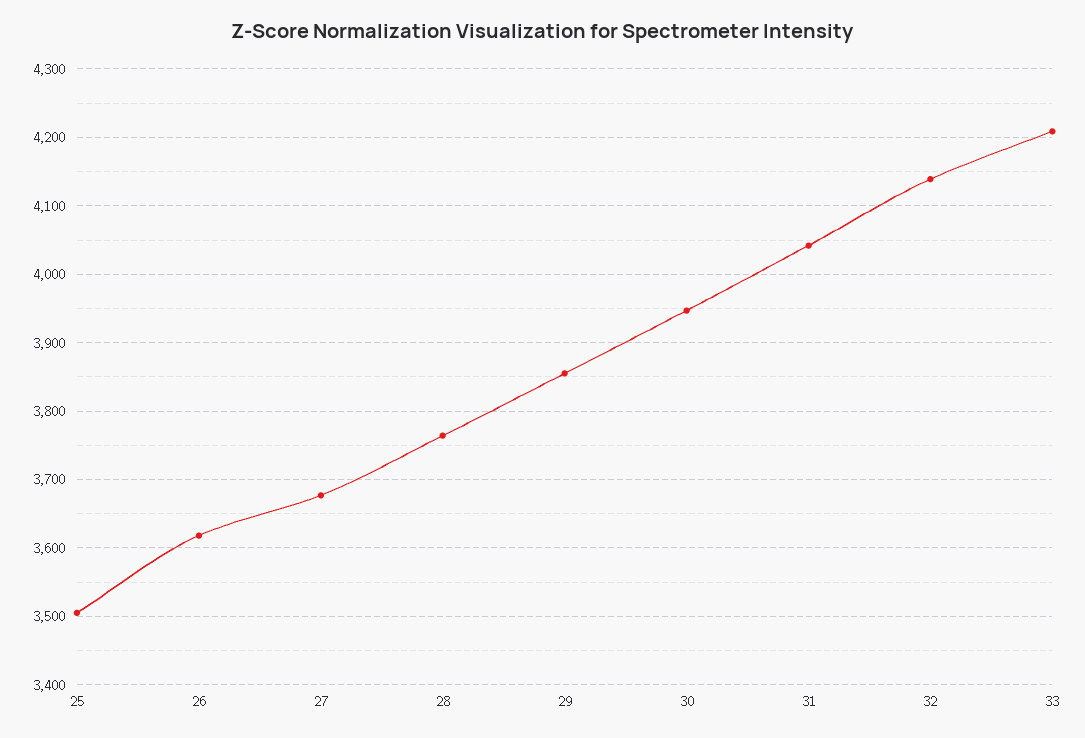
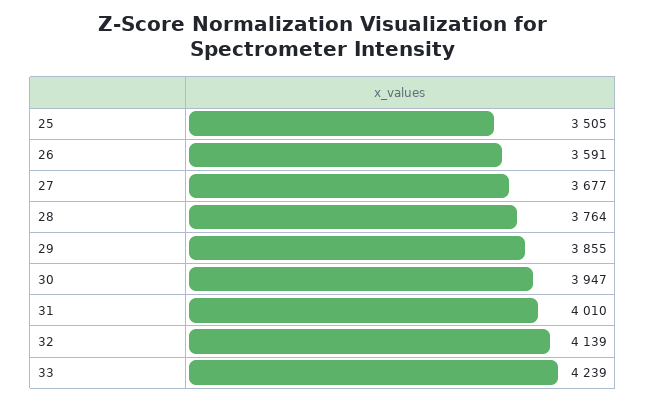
26: 3620 -> 3591
31: 4040 -> 4010
33: 4210 -> 4239

